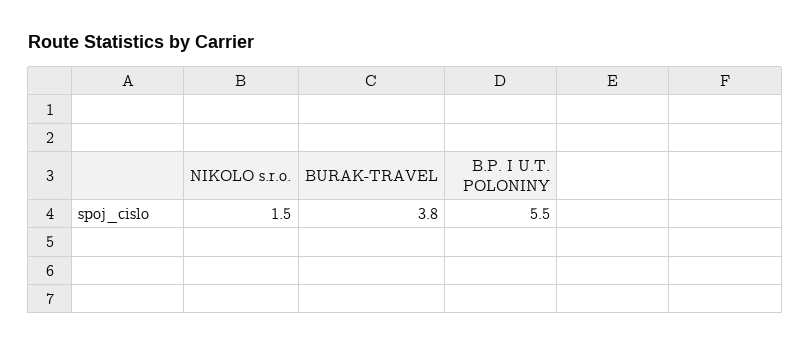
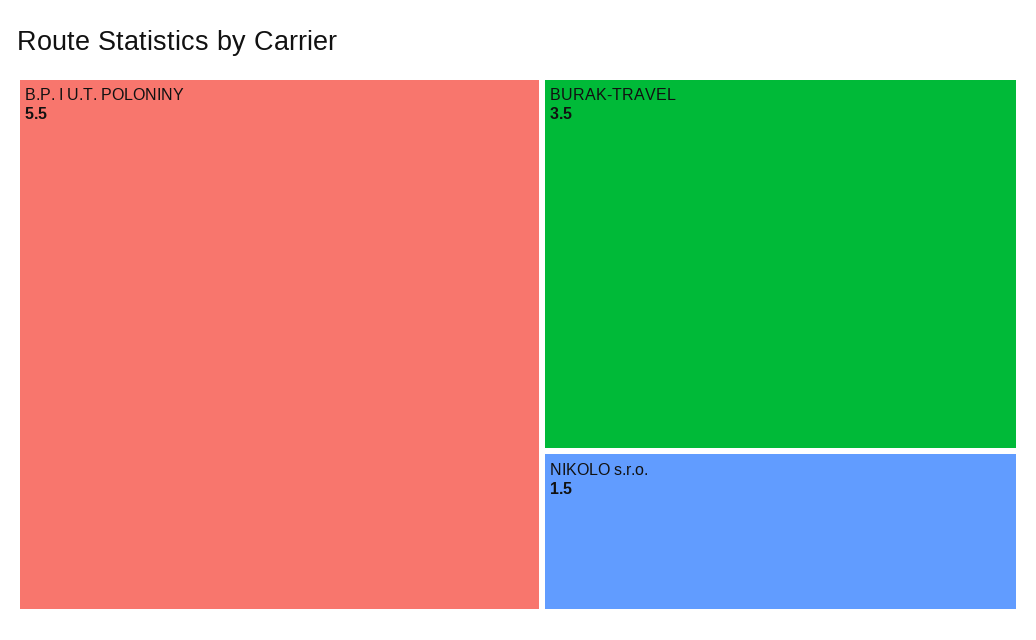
BURAK-TRAVEL: 3.8 -> 3.5

